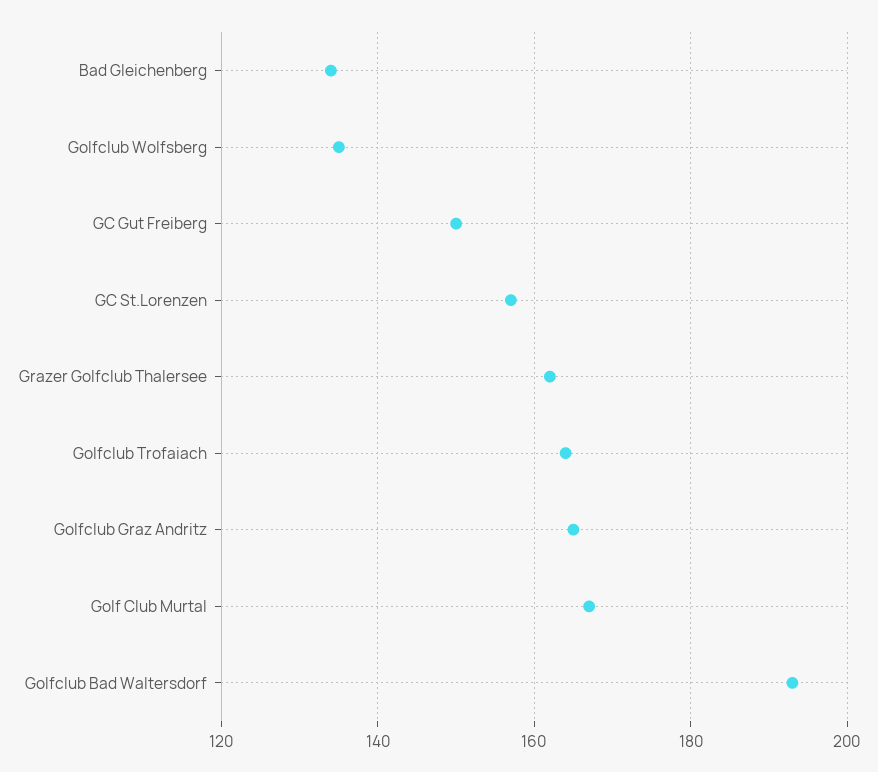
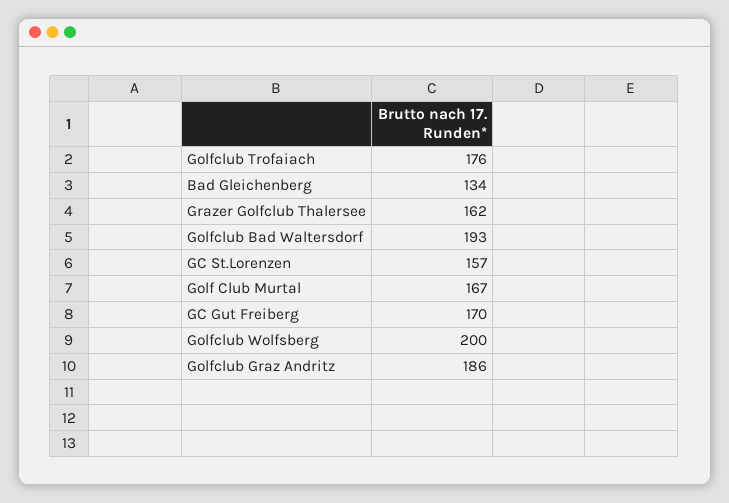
Golfclub Wolfsberg: 135 -> 200
GC Gut Freiberg: 150 -> 170
Golfclub Trofaiach: 165 -> 176
Golfclub Graz Andritz: 165 -> 186

